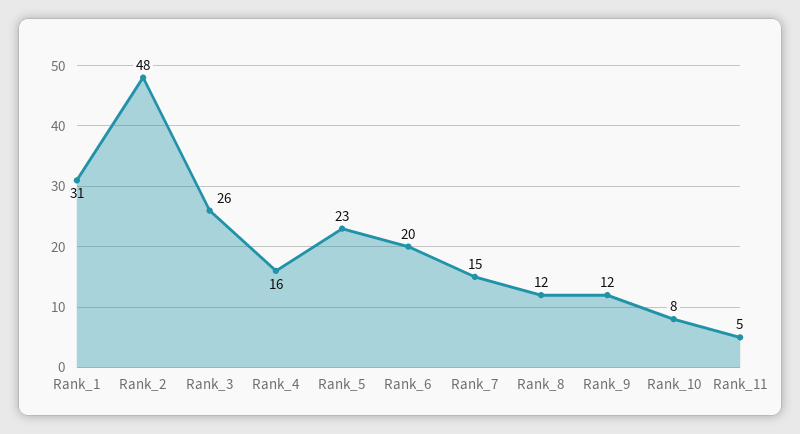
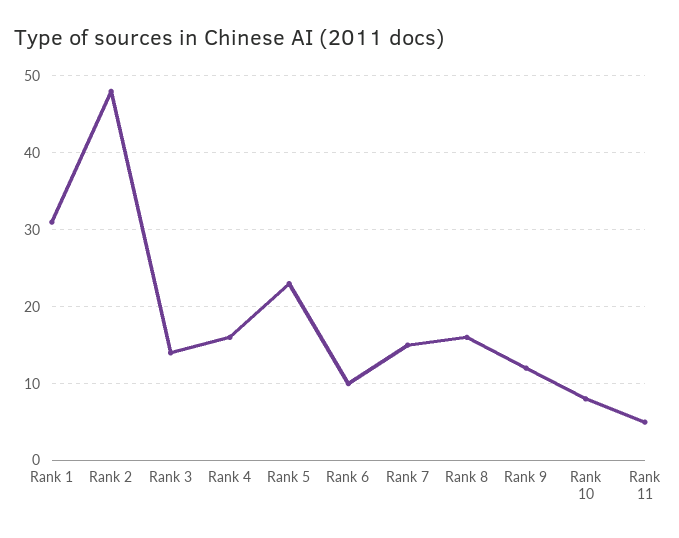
Rank_3: 26 -> 14
Rank_6: 20 -> 10
Rank_8: 12 -> 16

